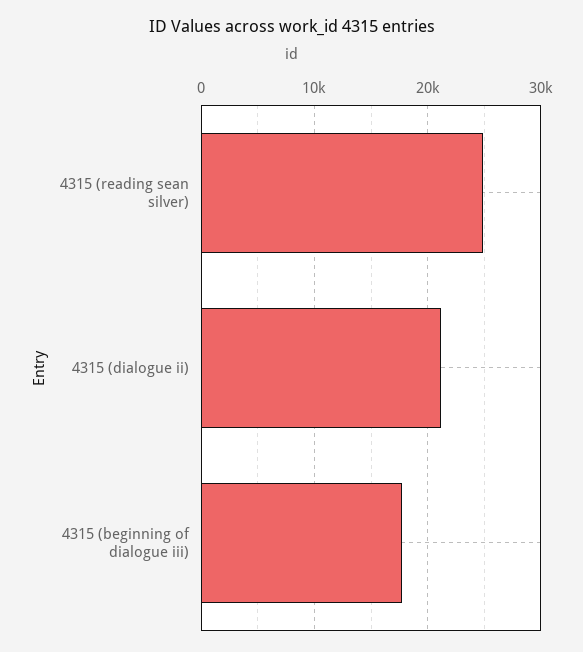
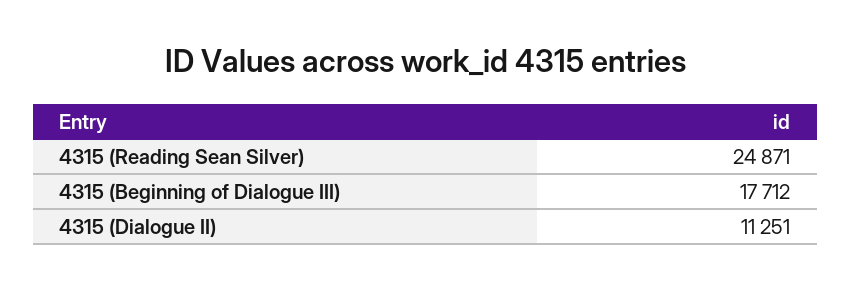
4315 (dialogue ii): 21000 -> 11251

